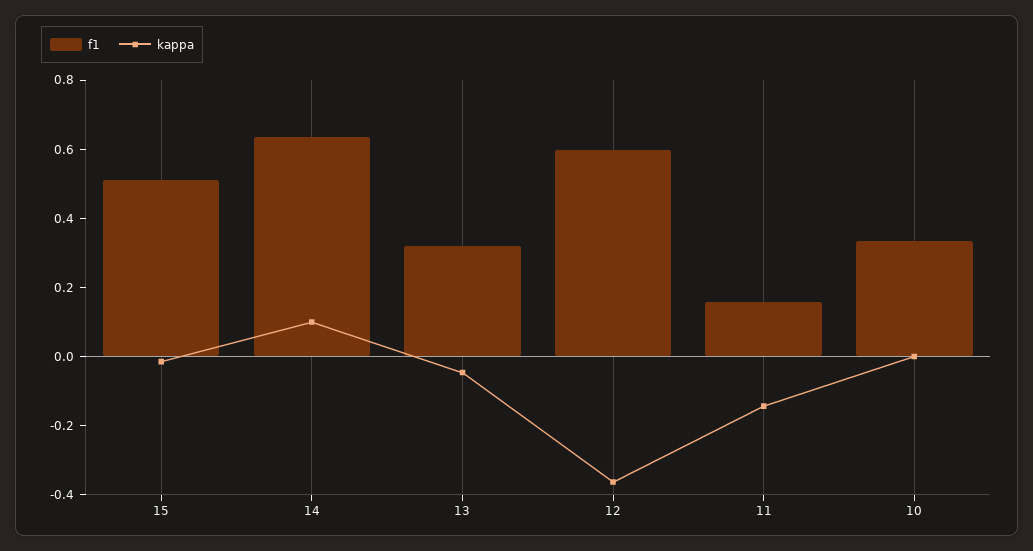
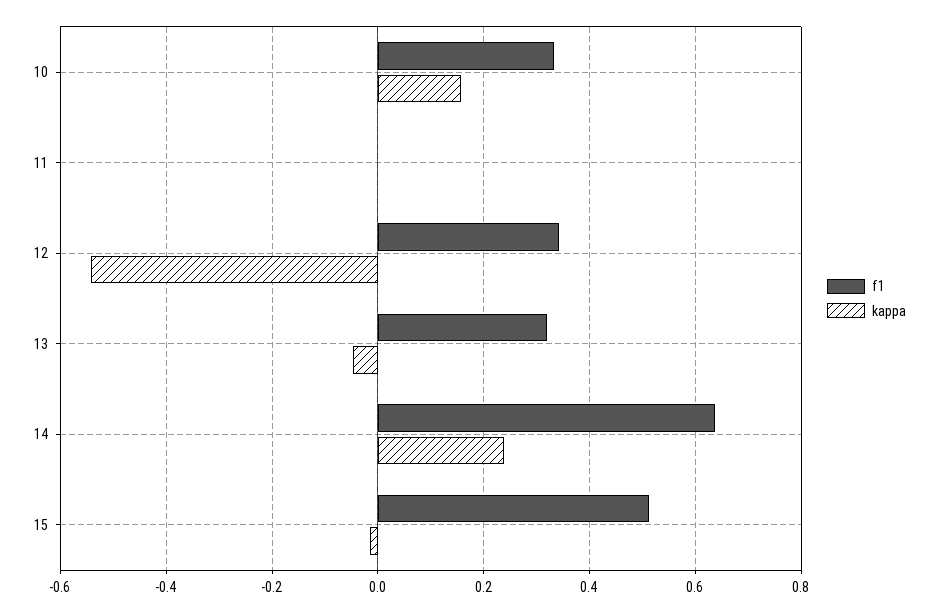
kappa, 14: 0.1 -> 0.24
f1, 12: 0.6 -> 0.34
kappa, 12: -0.35 -> -0.54
f1, 11: 0.15 -> 0
kappa, 11: -0.15 -> 0
kappa, 10: 0 -> 0.16

